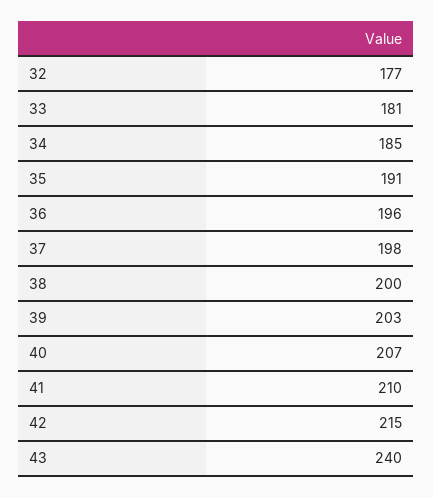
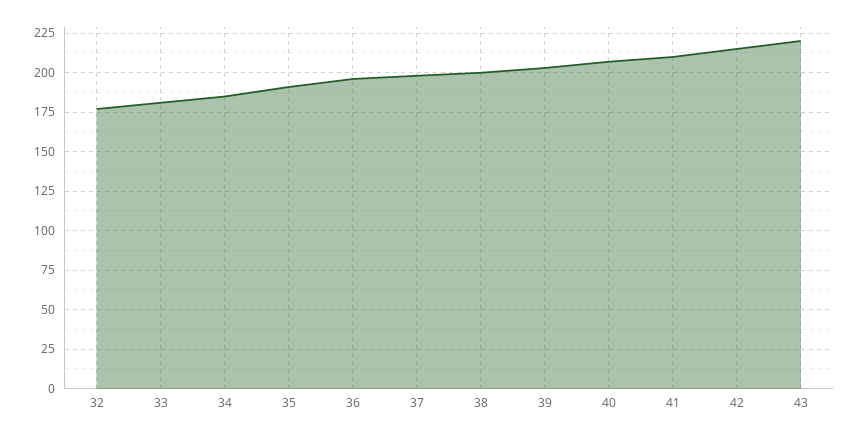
43: 240 -> 220

